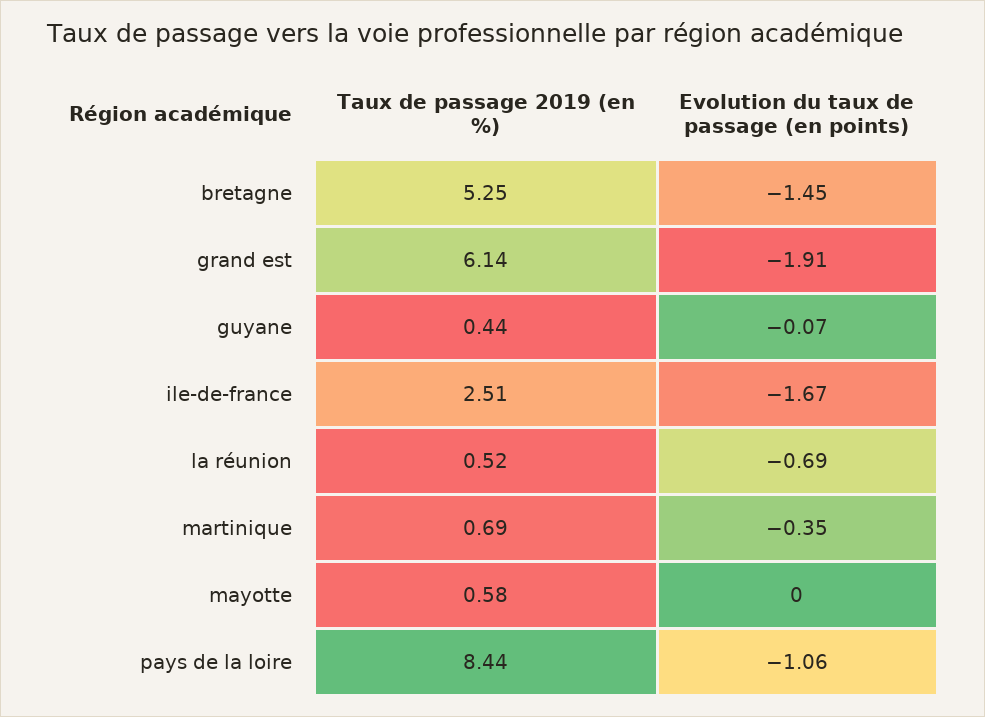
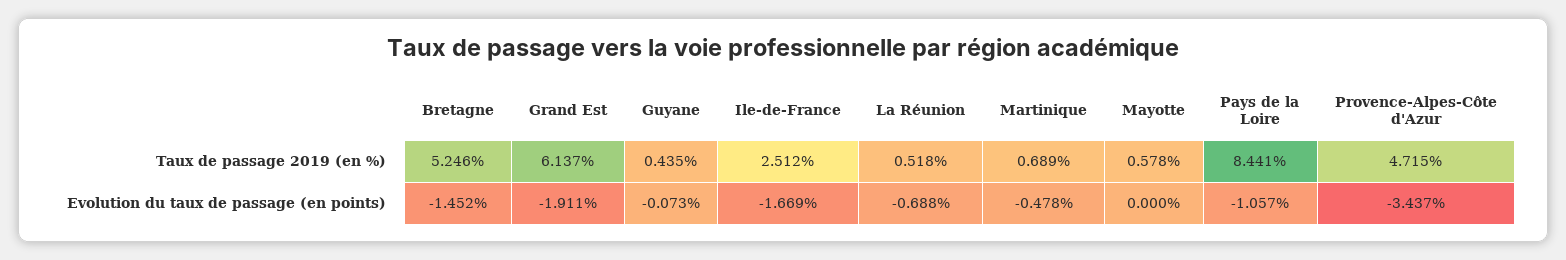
Evolution du taux de passage (en points), martinique: -0.35 -> -0.478
Taux de passage 2019 (en %), Provence-Alpes-Côte d'Azur: none -> 4.715
Evolution du taux de passage (en points), Provence-Alpes-Côte d'Azur: none -> -3.437

